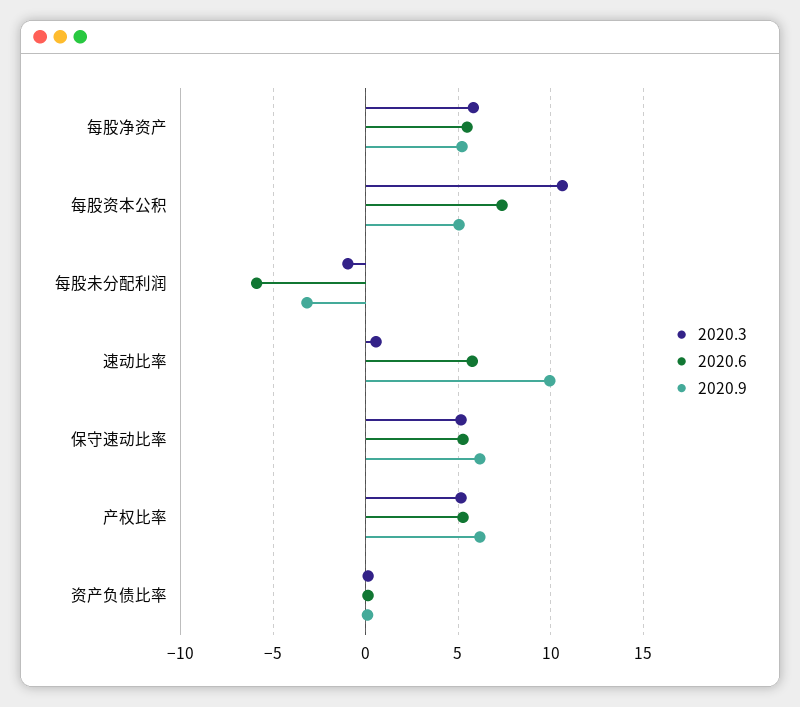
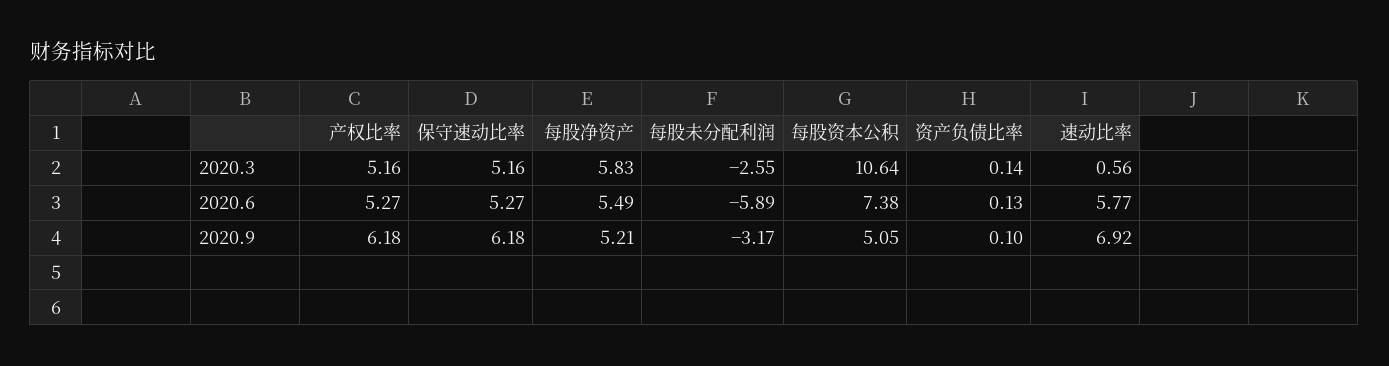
2020.3, 每股未分配利润: -1 -> -2.55
2020.9, 速动比率: 10 -> 6.92

